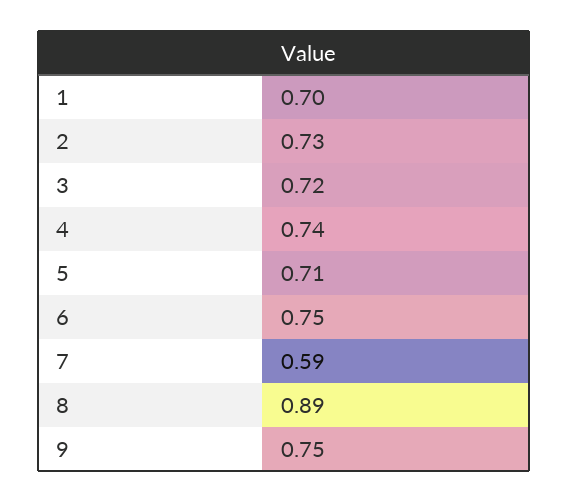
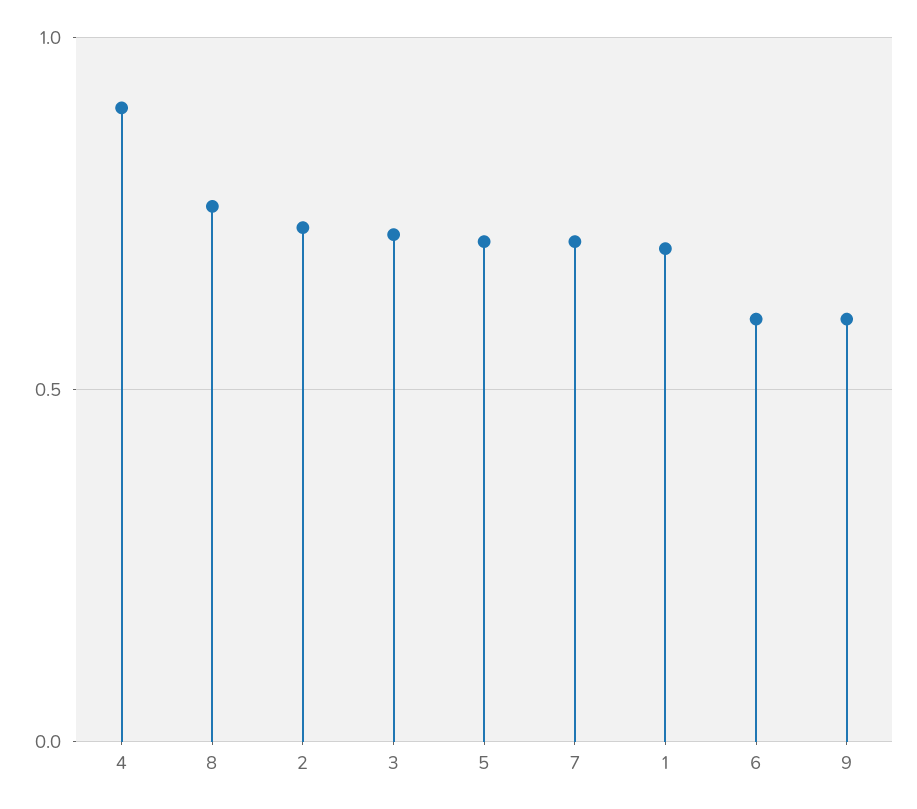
4: 0.74 -> 0.9
6: 0.75 -> 0.6
7: 0.59 -> 0.7
8: 0.89 -> 0.75
9: 0.75 -> 0.6

